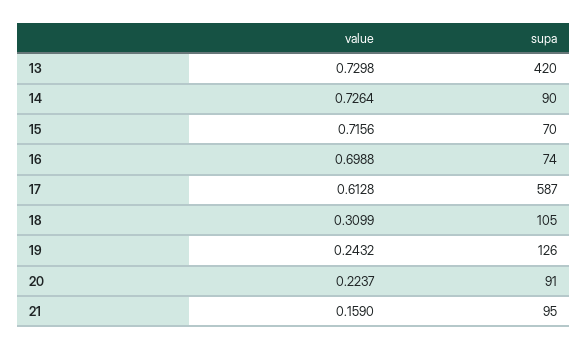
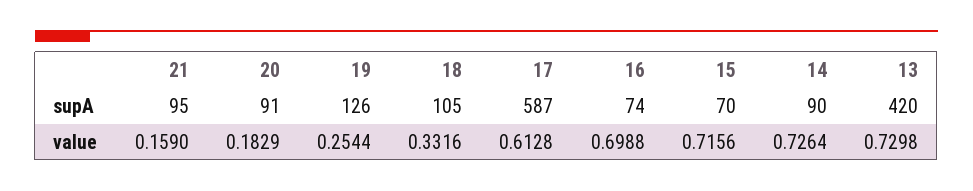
value, 18: 0.3099 -> 0.3316
value, 19: 0.2432 -> 0.2544
value, 20: 0.2237 -> 0.1829

